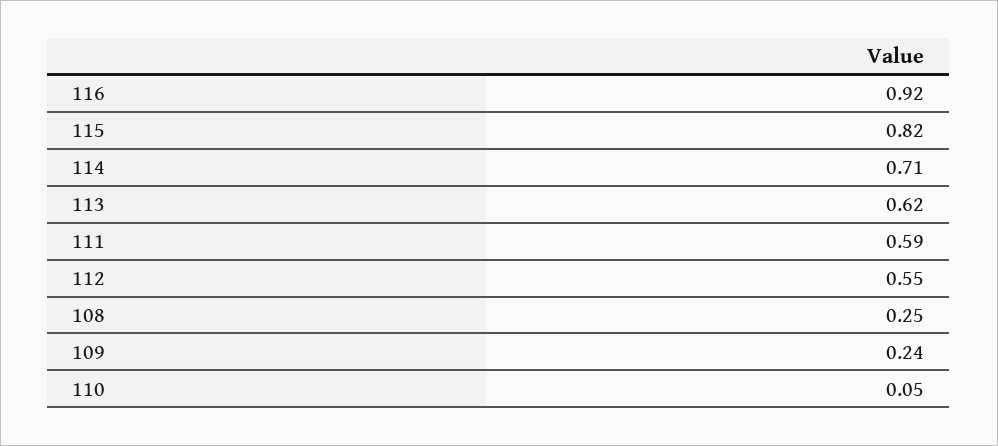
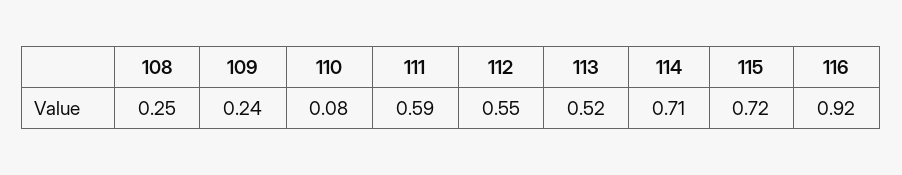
115: 0.82 -> 0.72
113: 0.62 -> 0.52
110: 0.05 -> 0.08

